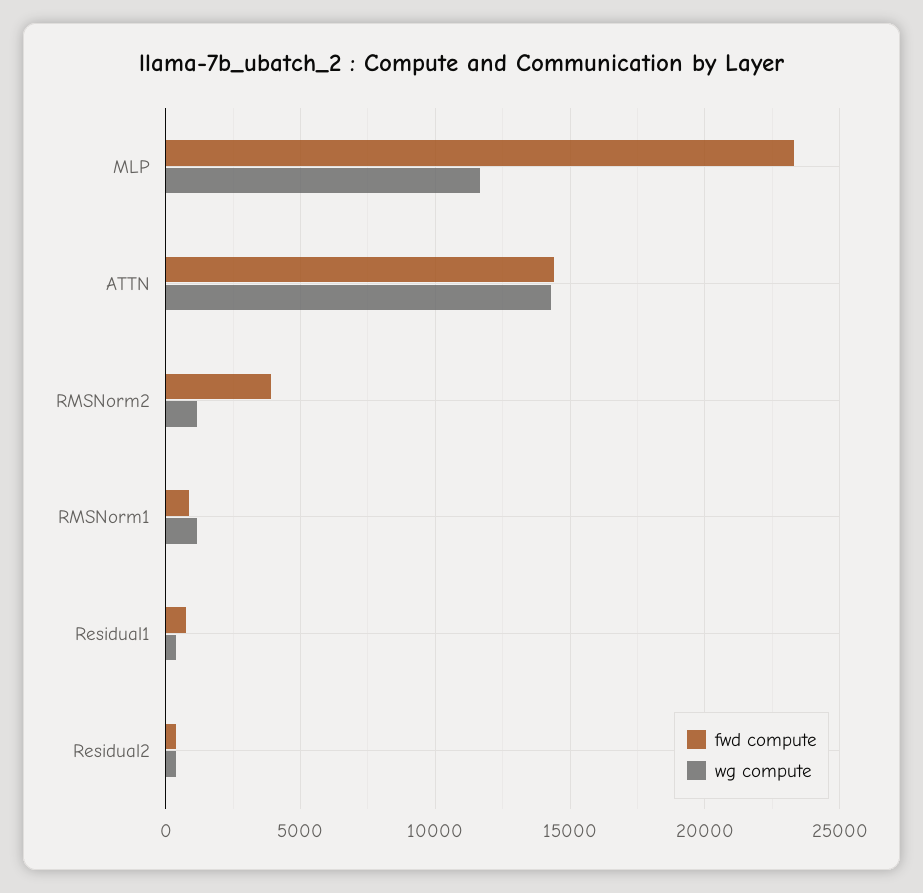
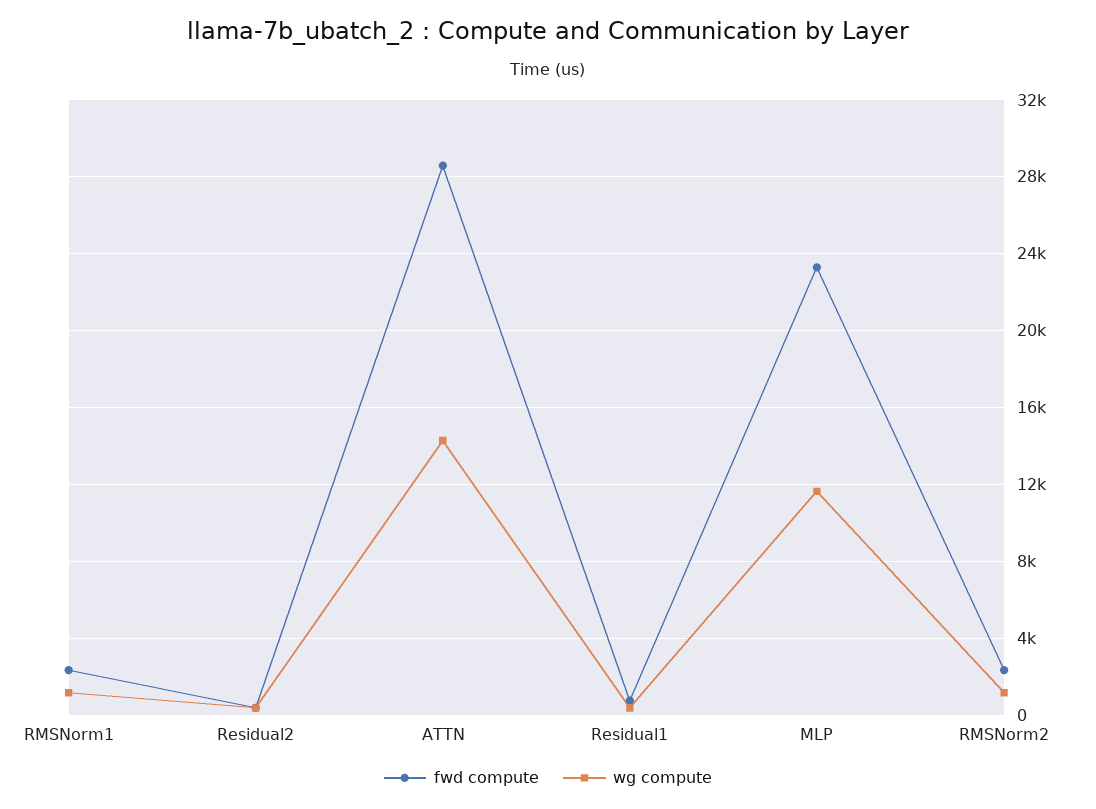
fwd compute, ATTN: 14500 -> 28500
fwd compute, RMSNorm2: 4000 -> 2500
fwd compute, RMSNorm1: 1000 -> 2500

